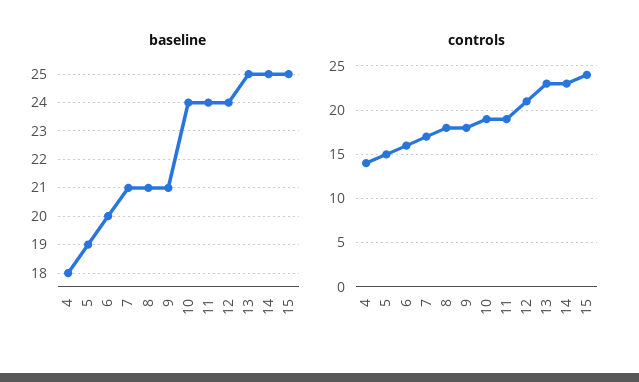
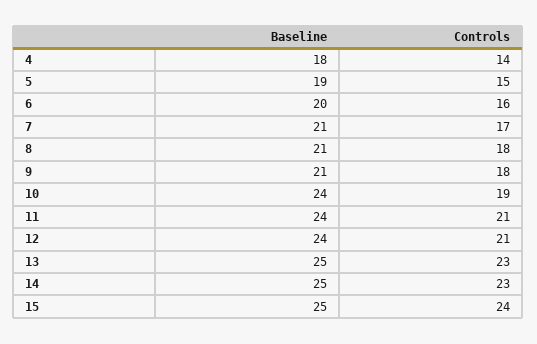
controls, 11: 19 -> 21

